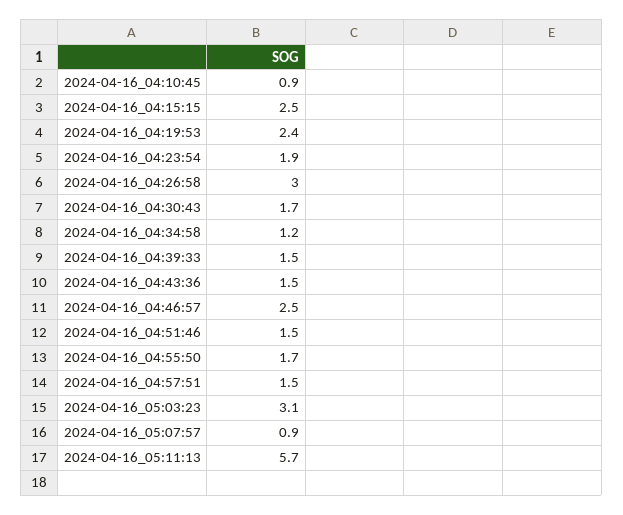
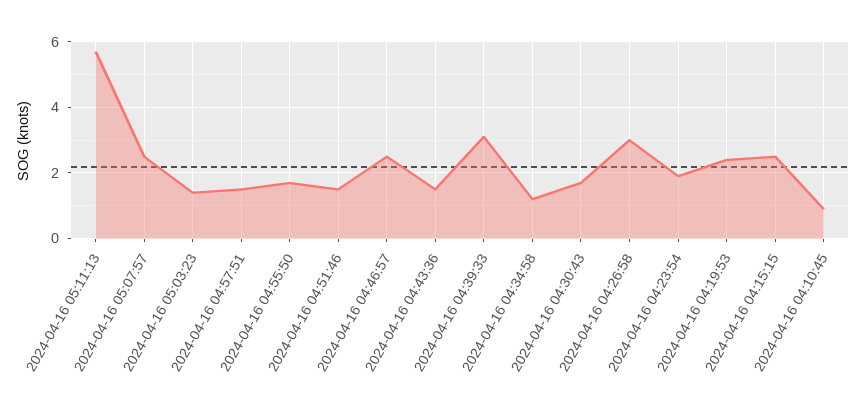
2024-04-16_04:39:33: 1.5 -> 3
2024-04-16_05:03:23: 3.1 -> 1.5
2024-04-16_05:07:57: 0.9 -> 2.5

